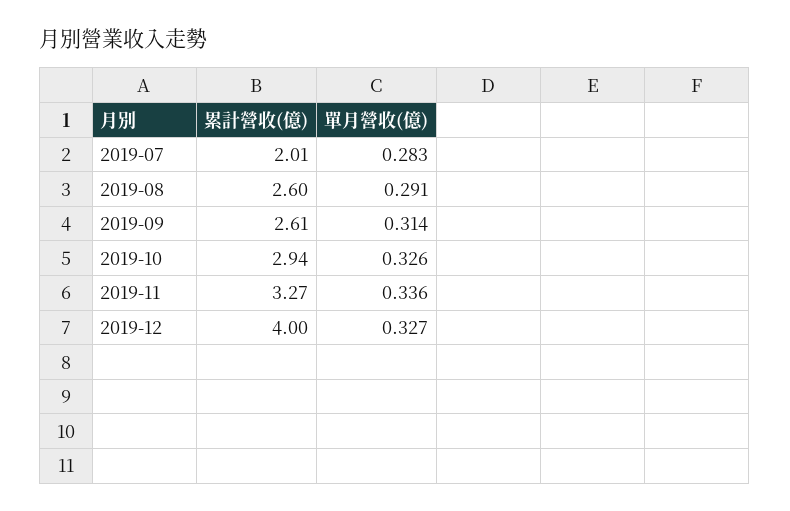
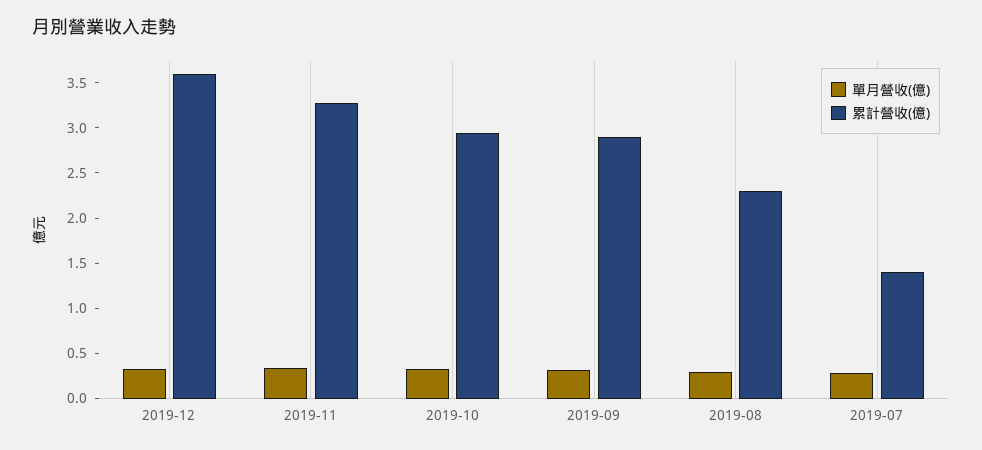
累計營收(億), 2019-07: 2.01 -> 1.4
累計營收(億), 2019-08: 2.6 -> 2.3
累計營收(億), 2019-09: 2.61 -> 2.9
累計營收(億), 2019-12: 4 -> 3.6

